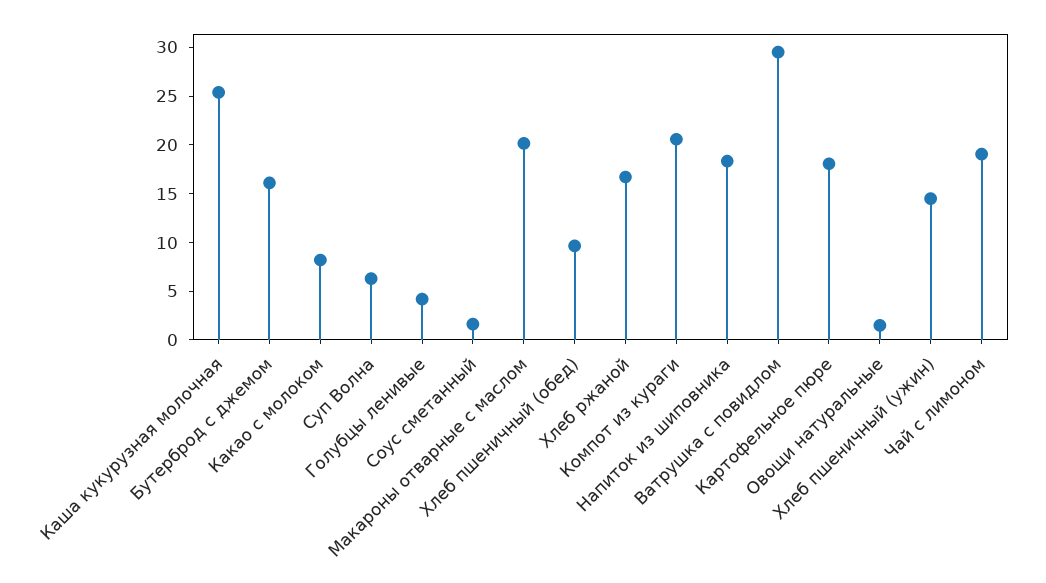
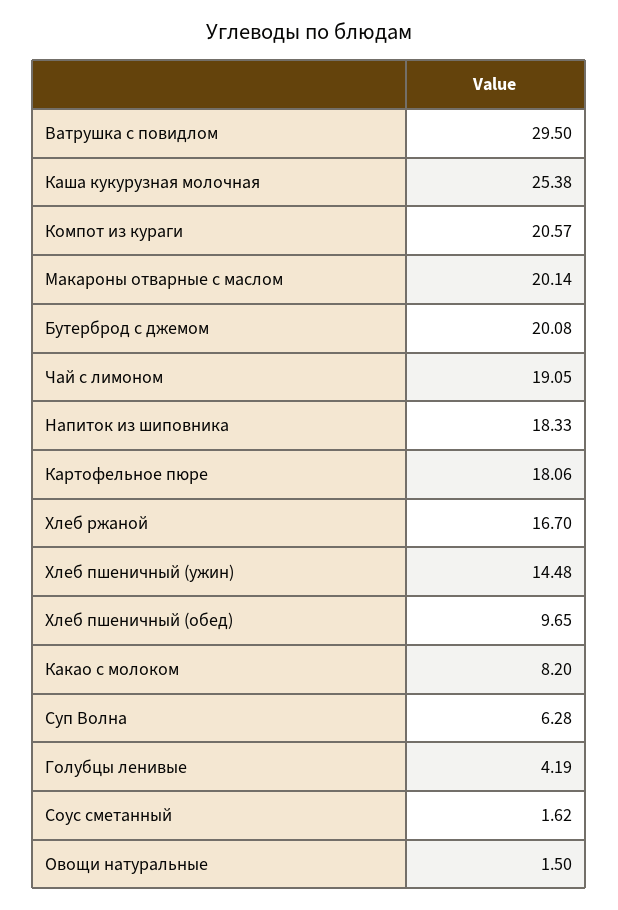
Бутерброд с джемом: 16 -> 20.08

